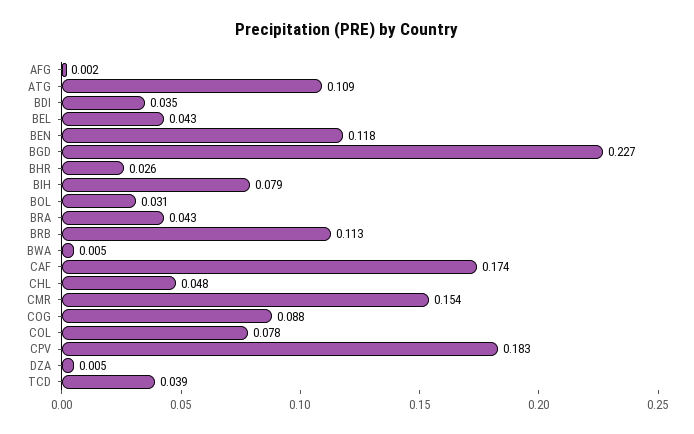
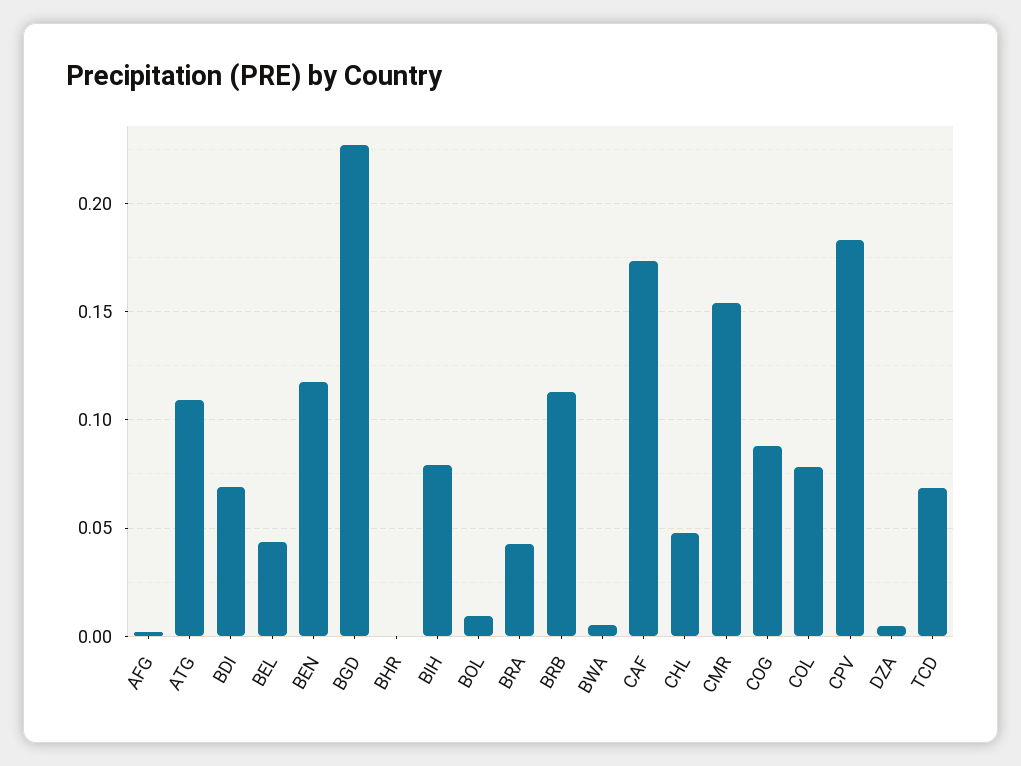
BDI: 0.035 -> 0.07
BHR: 0.026 -> 0
BOL: 0.031 -> 0.01
TCD: 0.039 -> 0.07

